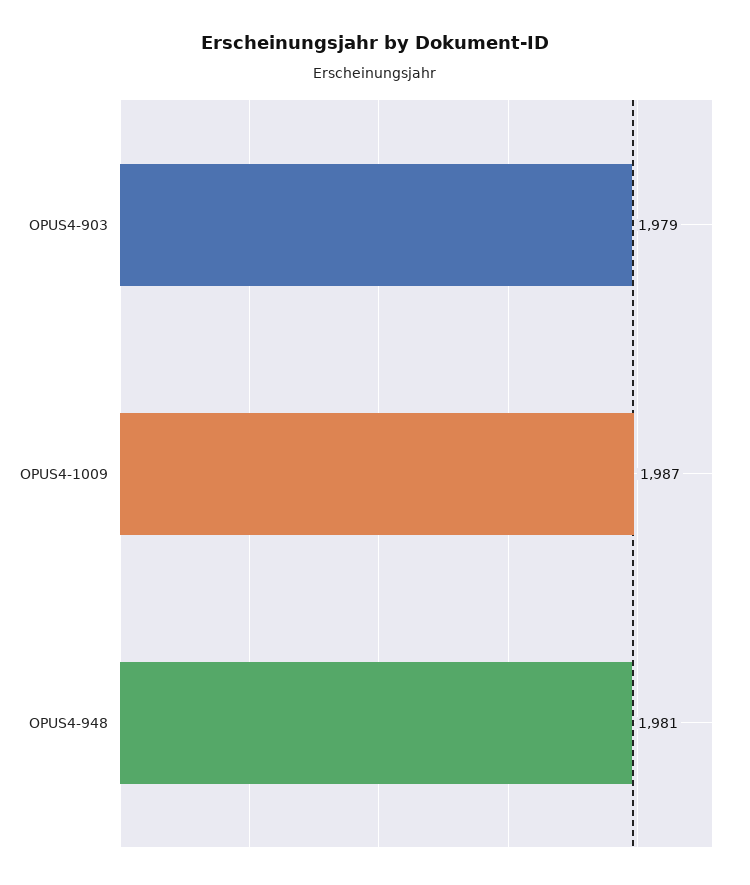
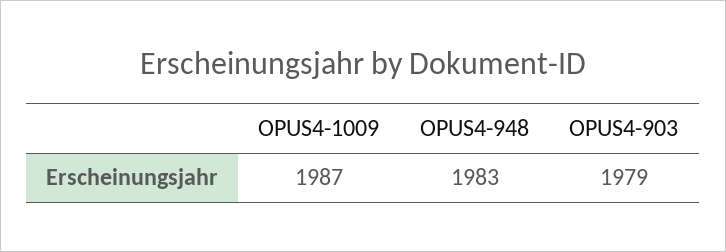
OPUS4-948: 1981 -> 1983

